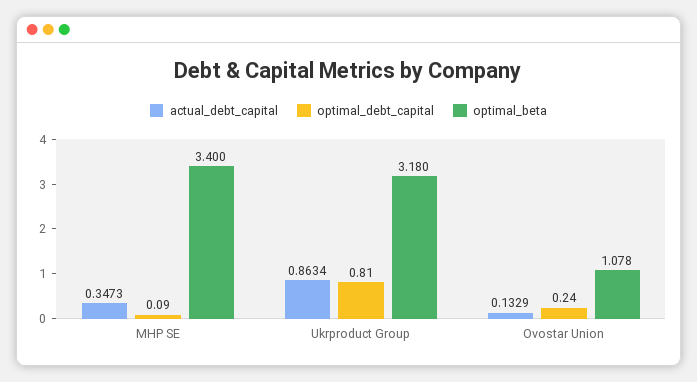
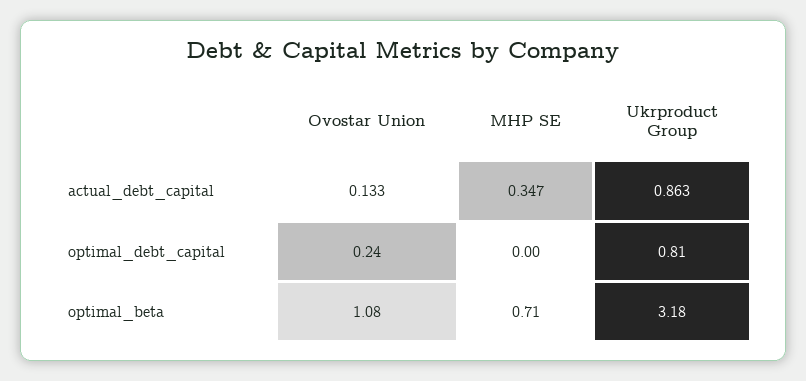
optimal_debt_capital, MHP SE: 0.09 -> 0
optimal_beta, MHP SE: 3.4 -> 0.71

